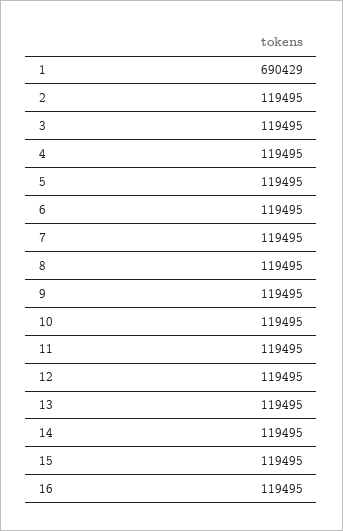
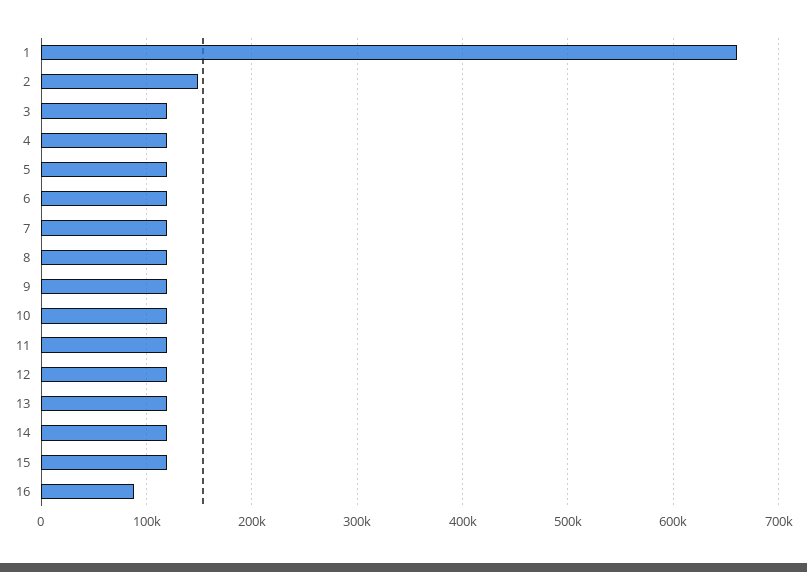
1: 690429 -> 660000
2: 119495 -> 150000
16: 119495 -> 90000

